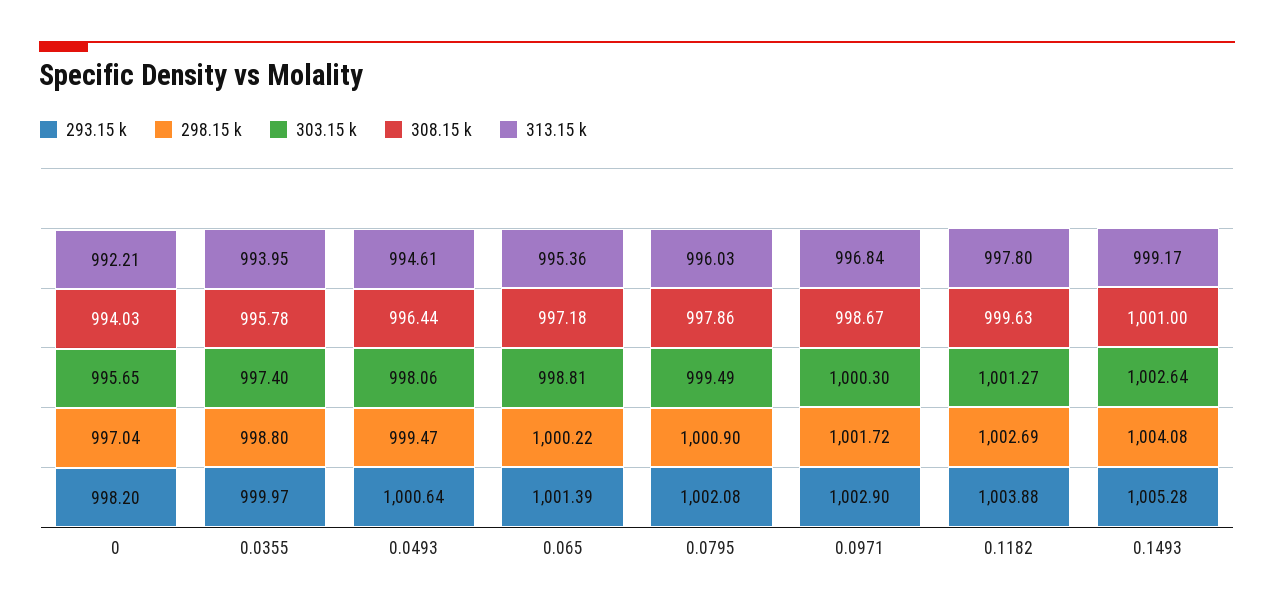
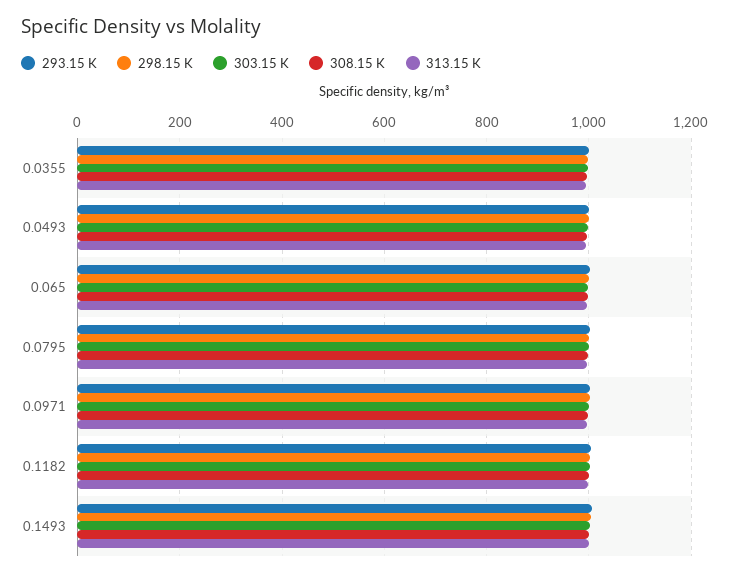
293.15 k, 0: 998.2 -> none
298.15 k, 0: 997.04 -> none
303.15 k, 0: 995.65 -> none
308.15 k, 0: 994.03 -> none
313.15 k, 0: 992.21 -> none

